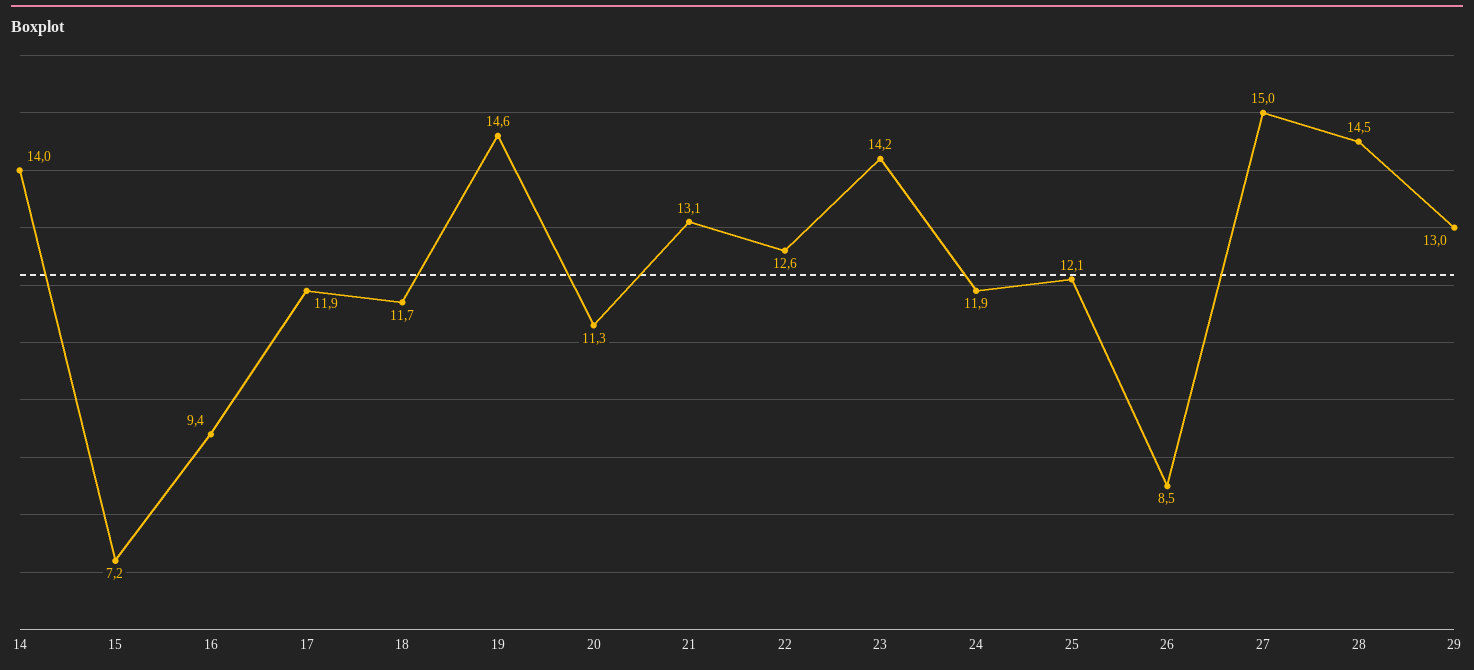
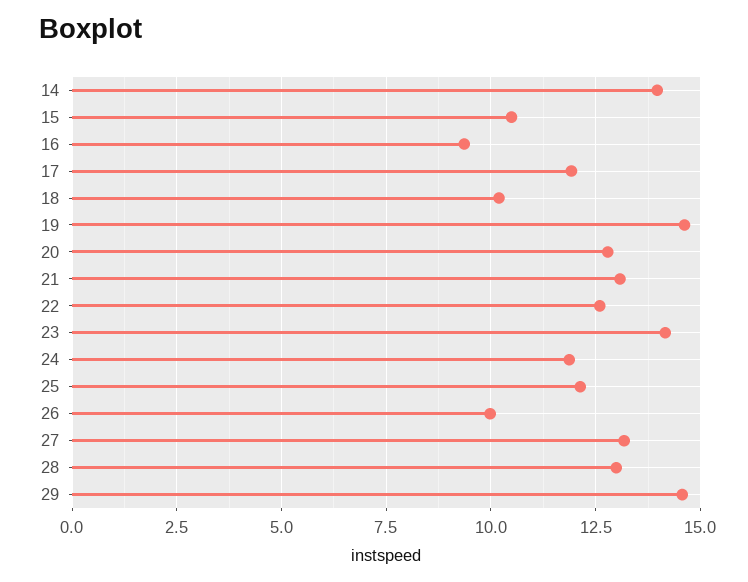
15: 7.2 -> 10.5
18: 11.7 -> 10.25
20: 11.3 -> 12.75
26: 8.5 -> 10
27: 15 -> 13.25
28: 14.5 -> 13
29: 13 -> 14.5

